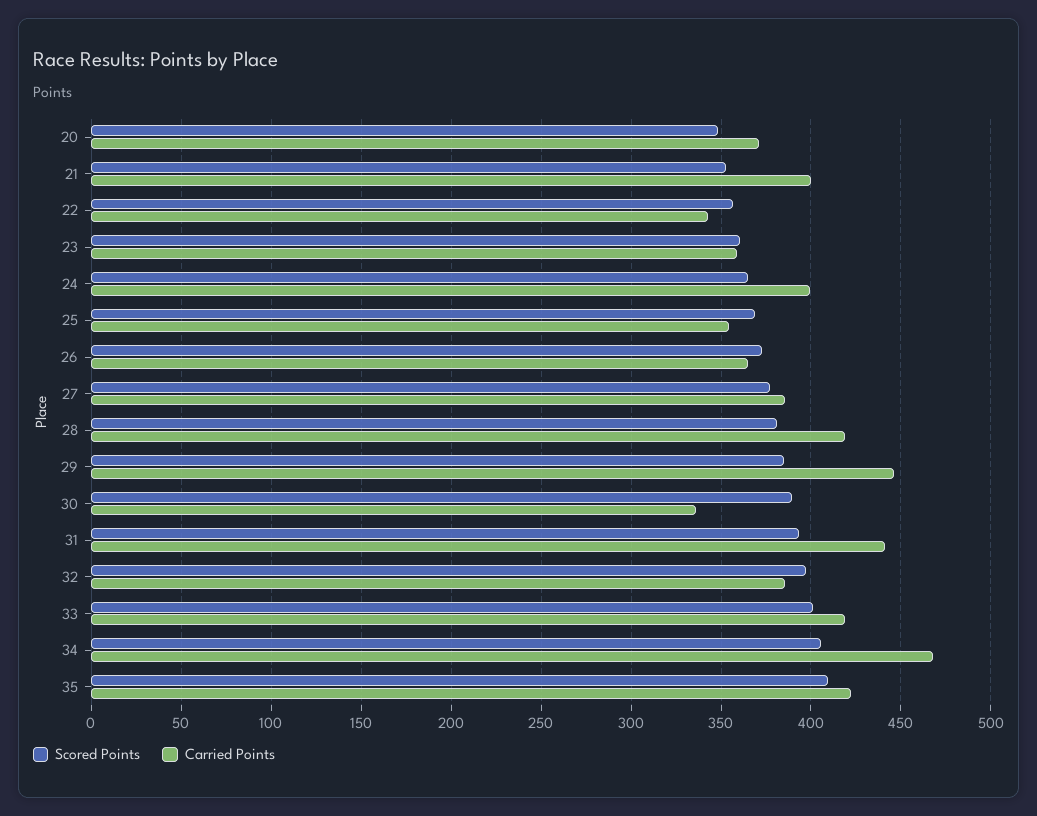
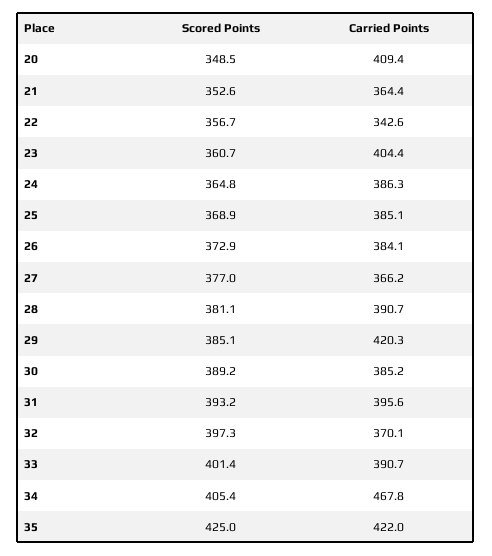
Carried Points, 20: 370 -> 409.4
Carried Points, 21: 400 -> 364.4
Carried Points, 23: 360 -> 404.4
Carried Points, 24: 400 -> 386.3
Carried Points, 25: 355 -> 385.1
Carried Points, 26: 365 -> 384.1
Carried Points, 27: 385 -> 366.2
Carried Points, 28: 420 -> 390.7
Carried Points, 29: 445 -> 420.3
Carried Points, 30: 335 -> 385.2
Carried Points, 31: 440 -> 395.6
Carried Points, 32: 385 -> 370.1
Carried Points, 33: 420 -> 390.7
Scored Points, 35: 410 -> 425

